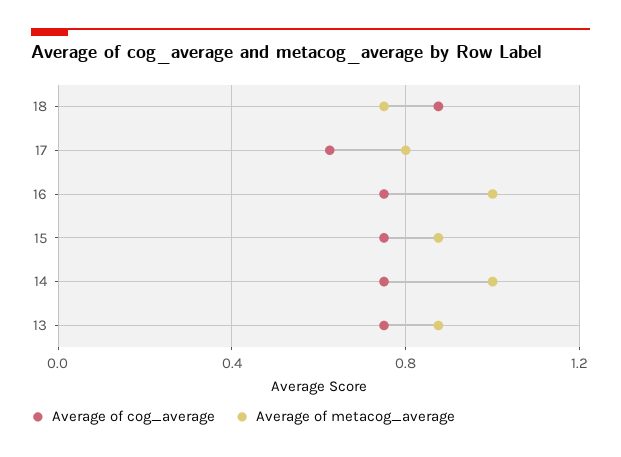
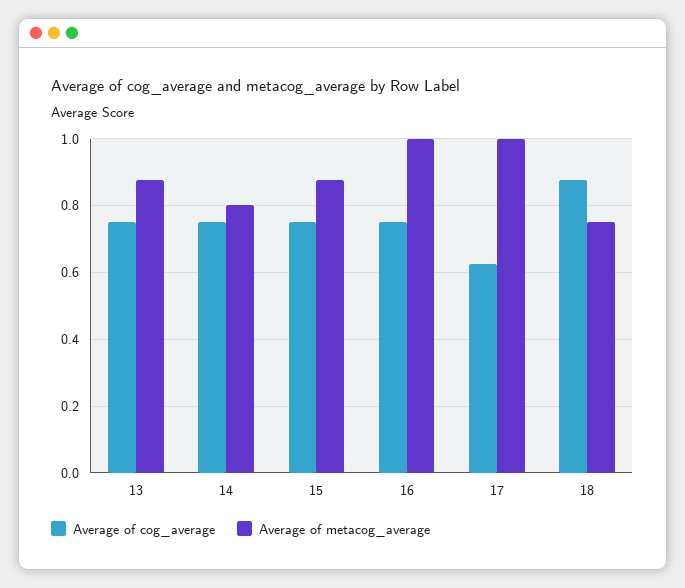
Average of metacog_average, 17: 0.8 -> 1
Average of metacog_average, 14: 1 -> 0.8

